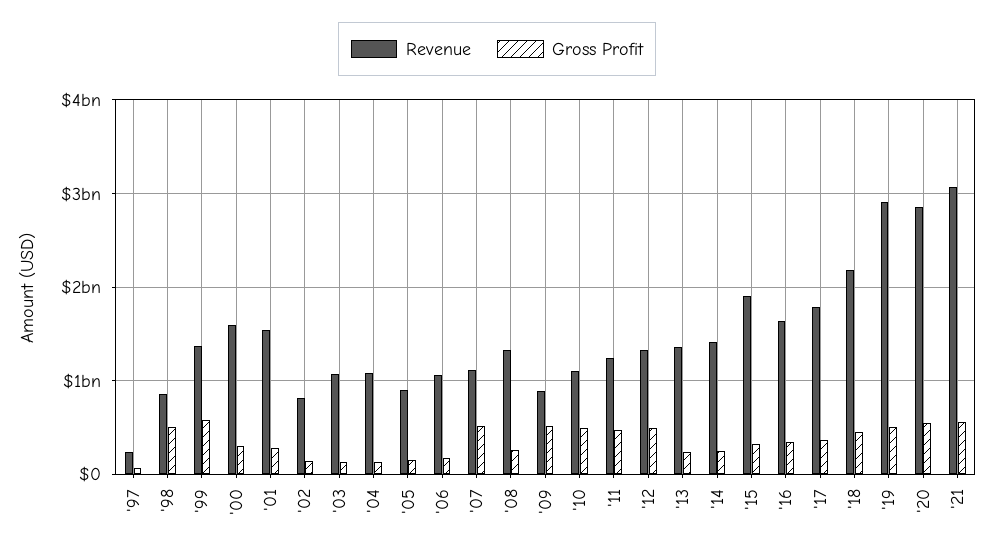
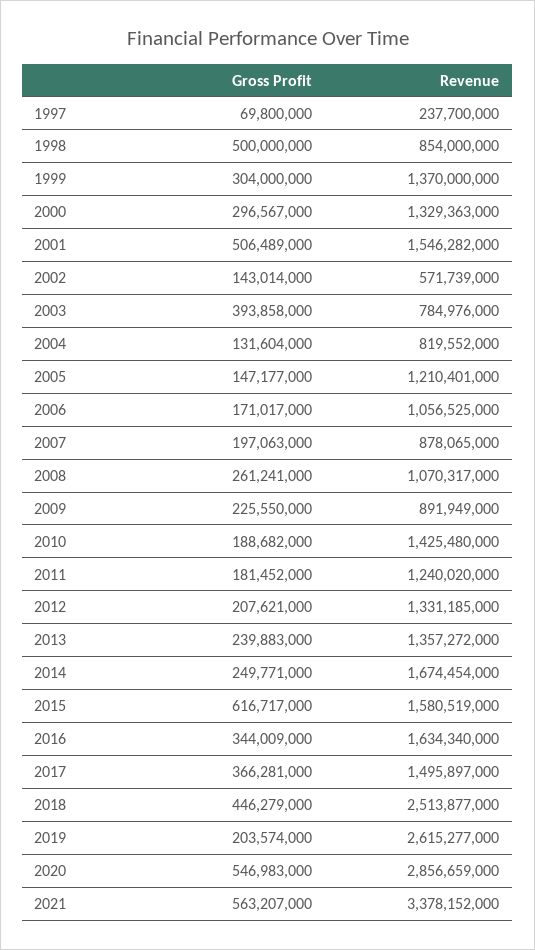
Gross Profit, '99: 600000000 -> 304000000
Revenue, '00: 1600000000 -> 1329363000
Gross Profit, '01: 300000000 -> 506489000
Revenue, '02: 800000000 -> 571739000
Revenue, '03: 1100000000 -> 784976000
Gross Profit, '03: 100000000 -> 393858000
Revenue, '04: 1100000000 -> 819552000
Revenue, '05: 900000000 -> 1210401000
Revenue, '07: 1100000000 -> 878065000
Gross Profit, '07: 500000000 -> 197063000
Revenue, '08: 1300000000 -> 1070317000
Gross Profit, '09: 500000000 -> 225550000
Revenue, '10: 1100000000 -> 1425480000
Gross Profit, '10: 500000000 -> 188682000
Gross Profit, '11: 500000000 -> 181452000
Gross Profit, '12: 500000000 -> 207621000
Revenue, '14: 1400000000 -> 1674454000
Revenue, '15: 1900000000 -> 1580519000
Gross Profit, '15: 300000000 -> 616717000
Revenue, '17: 1800000000 -> 1495897000
Revenue, '18: 2200000000 -> 2513877000
Revenue, '19: 2900000000 -> 2615277000
Gross Profit, '19: 500000000 -> 203574000
Revenue, '21: 3100000000 -> 3378152000

